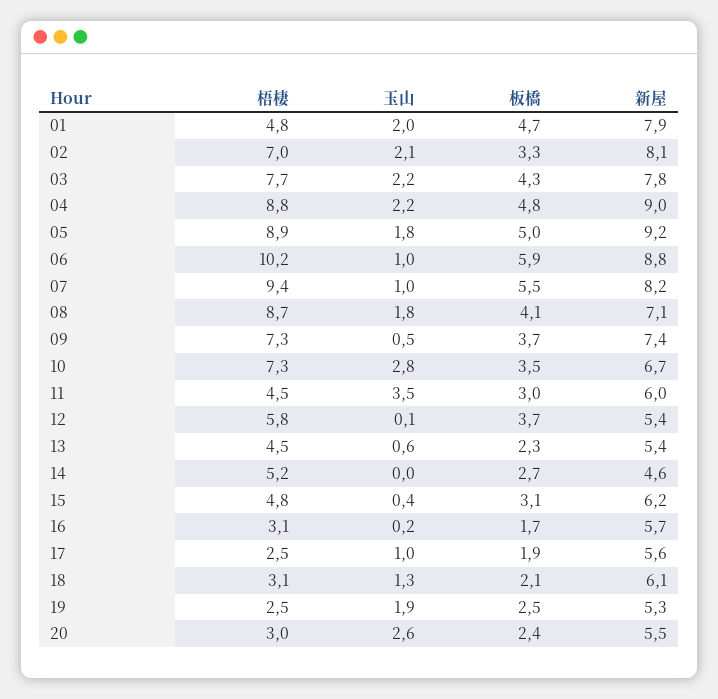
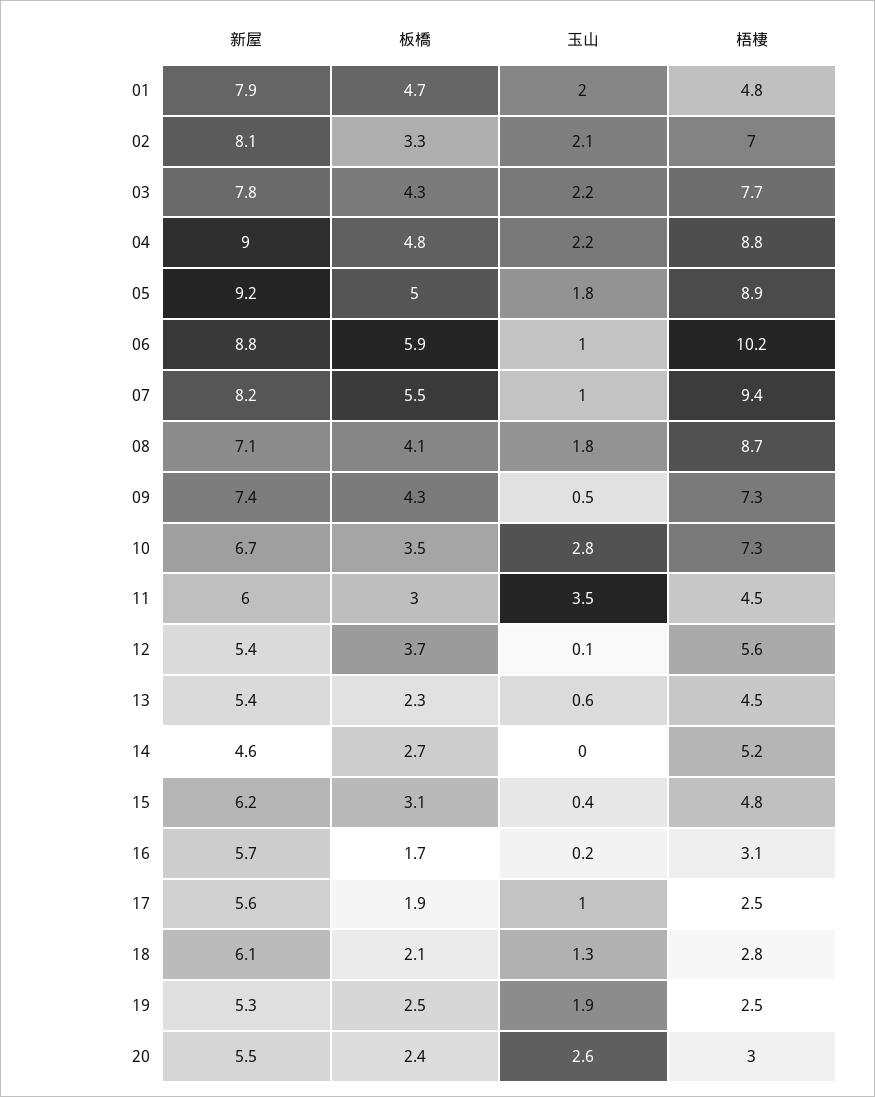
板橋, 09: 3.7 -> 4.3
梧棲, 12: 5.8 -> 5.6
梧棲, 18: 3.1 -> 2.8

